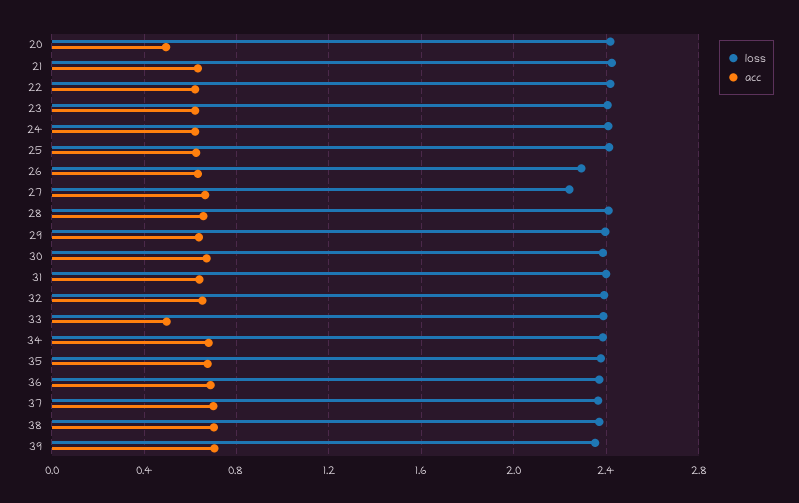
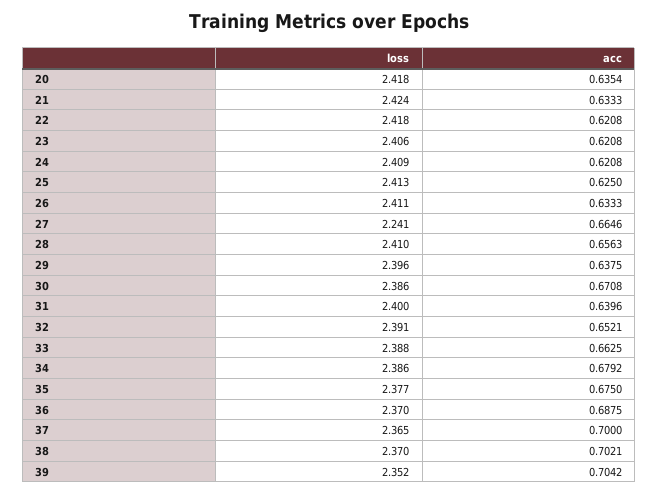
acc, 20: 0.5 -> 0.6354
loss, 26: 2.3 -> 2.411
acc, 33: 0.5 -> 0.6625

